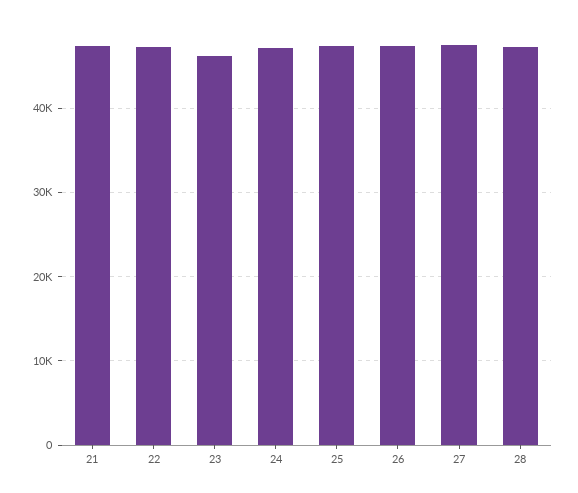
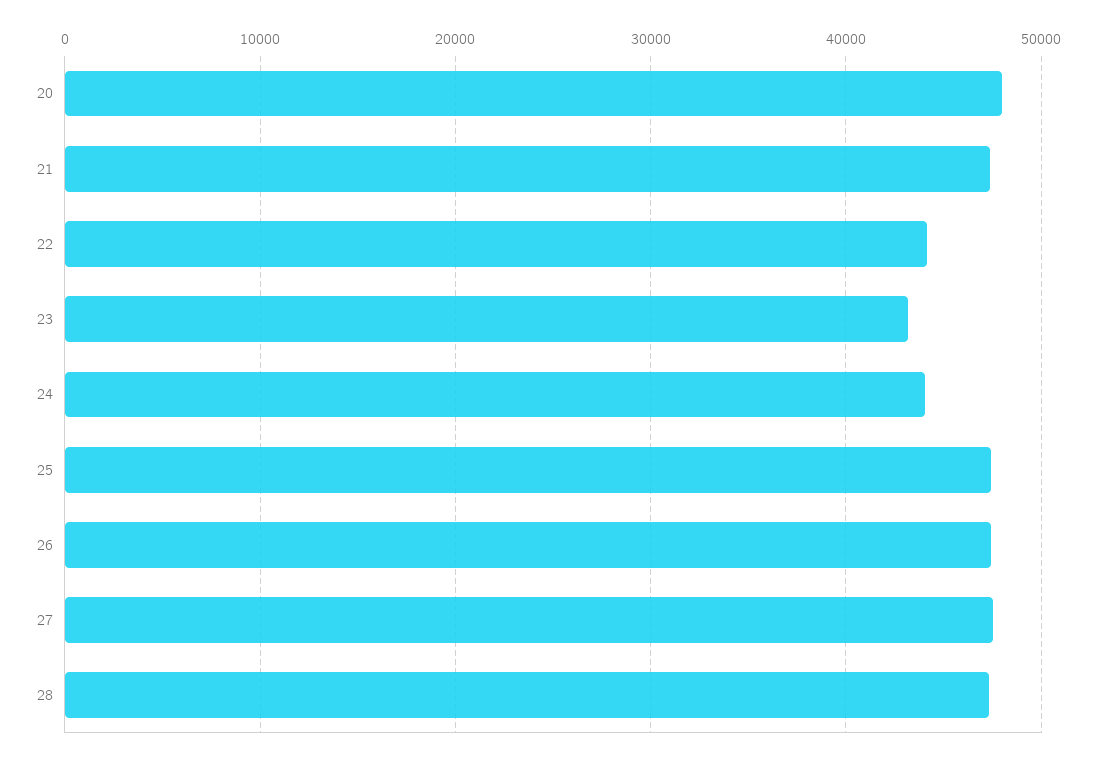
22: 47000 -> 44000
23: 46000 -> 43000
24: 47000 -> 44000
20: none -> 48000

